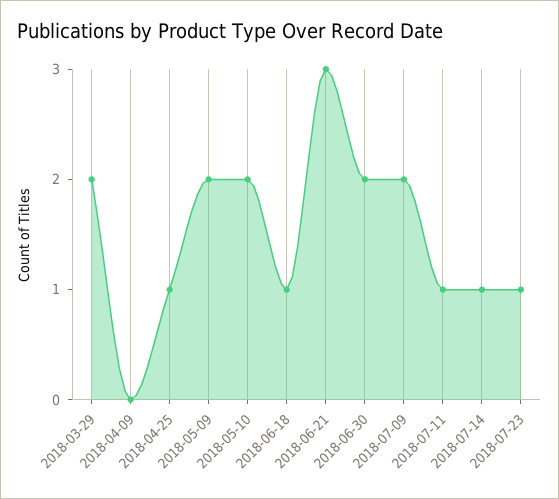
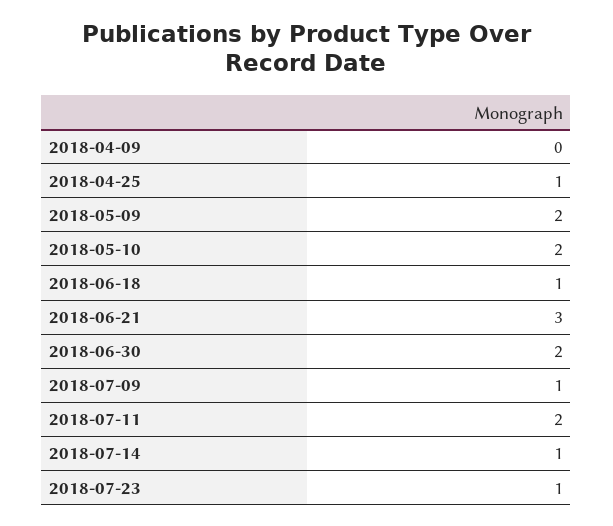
2018-03-29: 2 -> none
2018-07-09: 2 -> 1
2018-07-11: 1 -> 2

